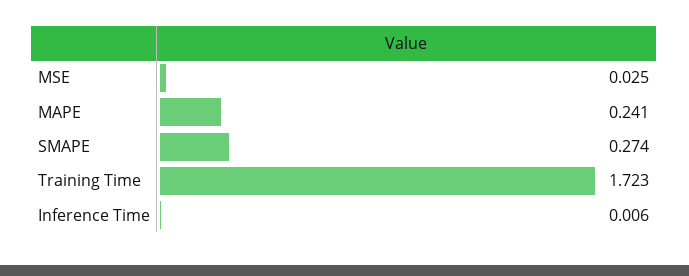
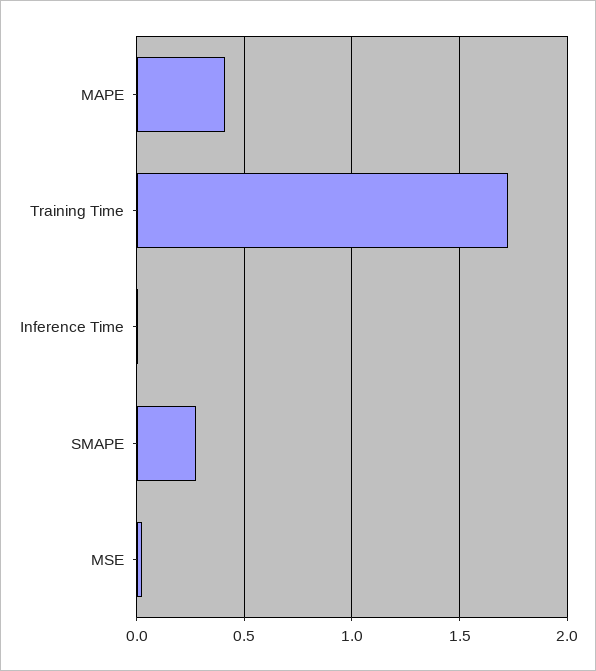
MAPE: 0.241 -> 0.4

